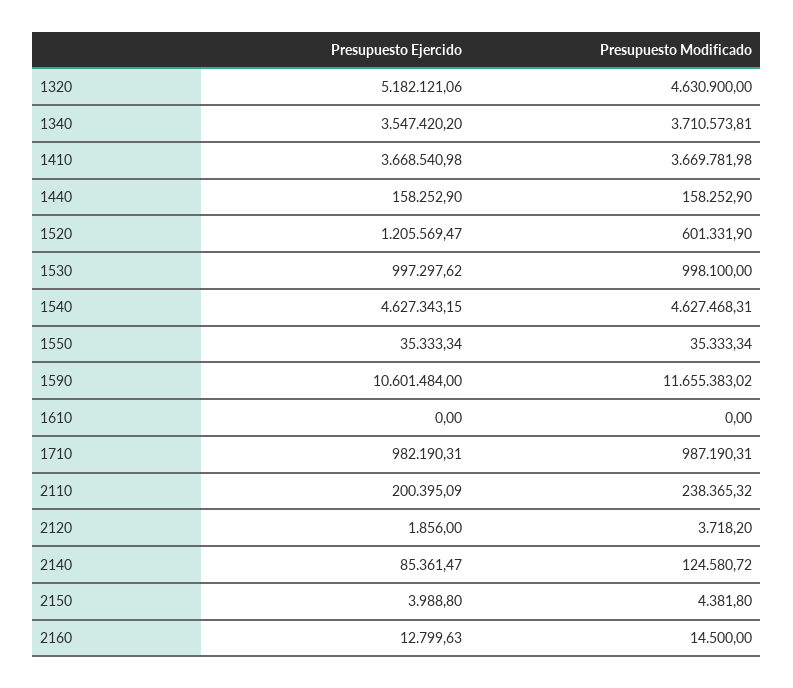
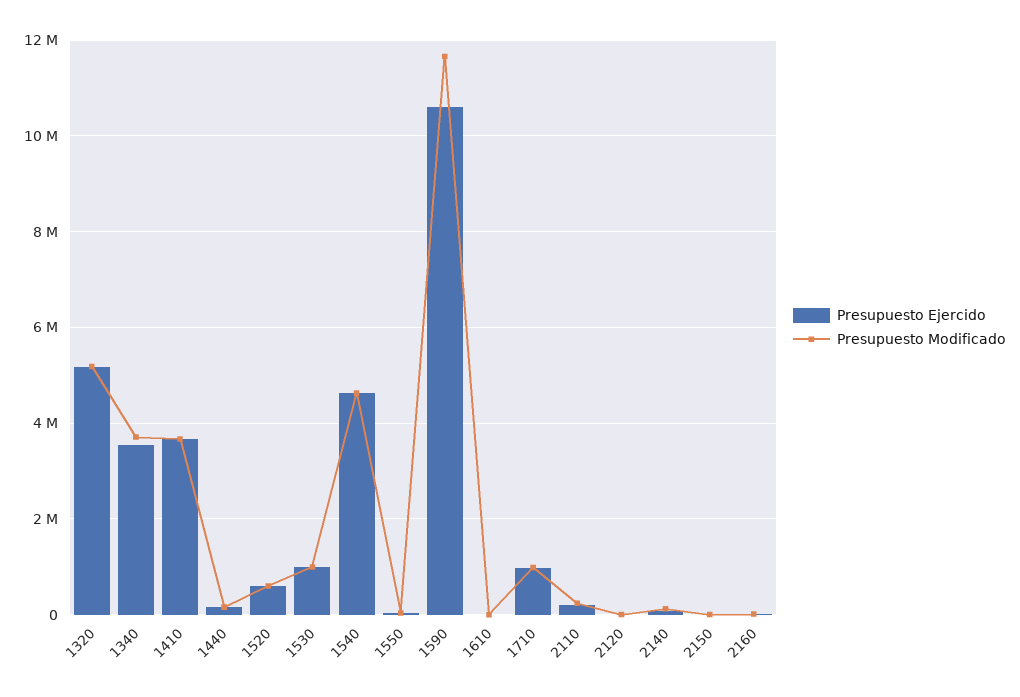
Presupuesto Modificado, 1320: 4630900 -> 5200000
Presupuesto Ejercido, 1520: 1205569.47 -> 600000

